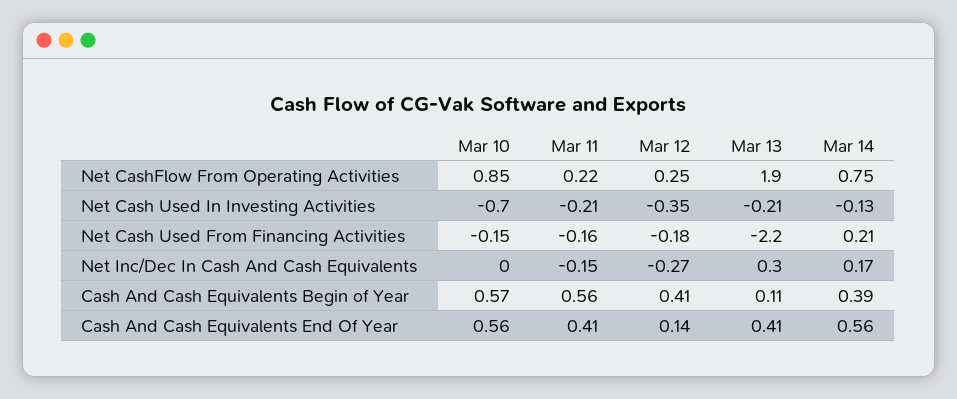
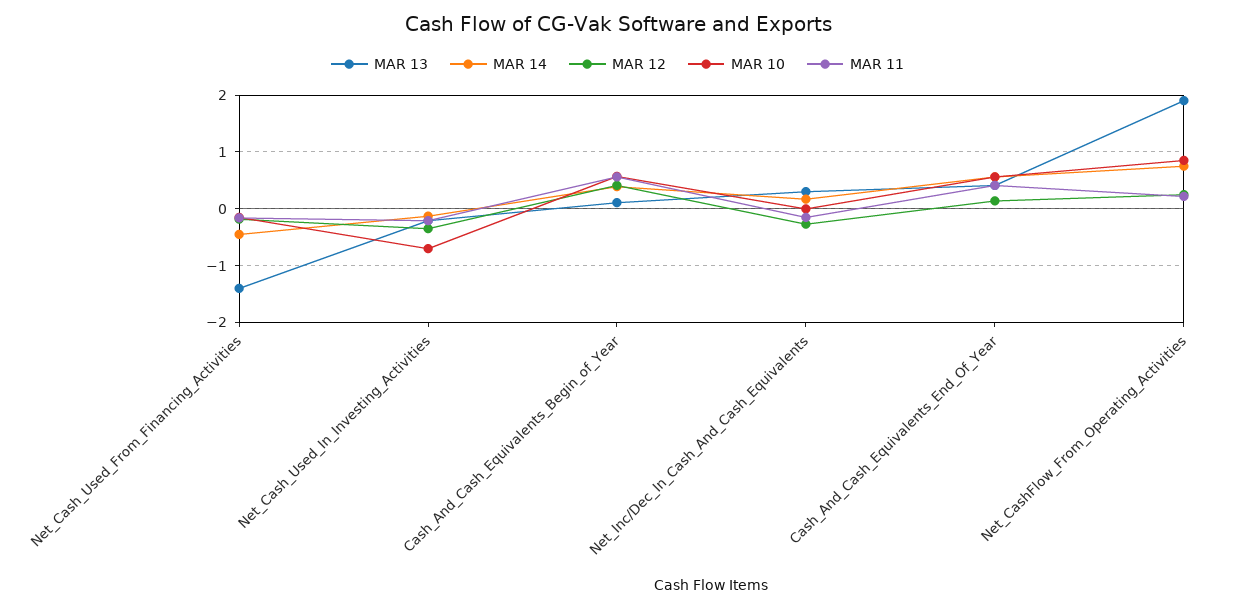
Mar 13, Net Cash Used From Financing Activities: -2.2 -> -1.4
Mar 14, Net Cash Used From Financing Activities: 0.21 -> -0.4

